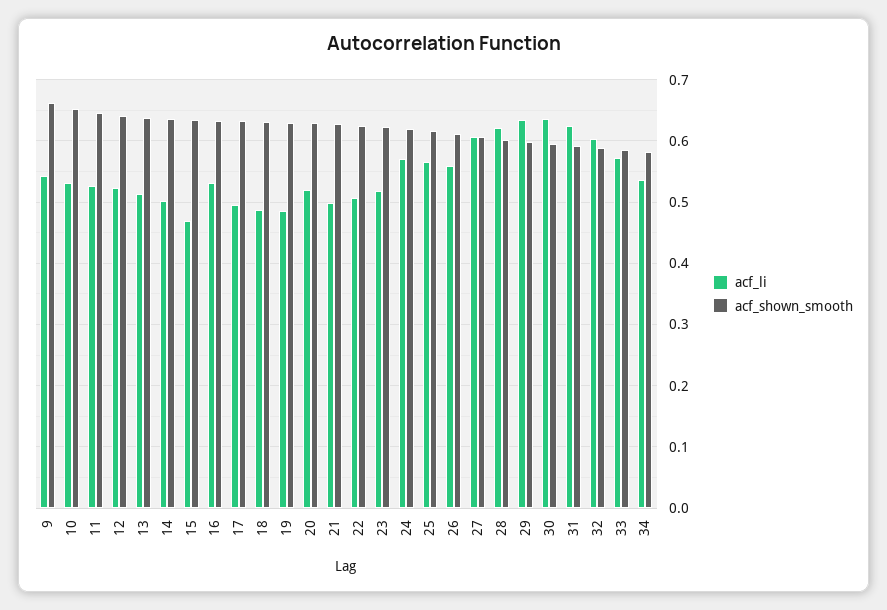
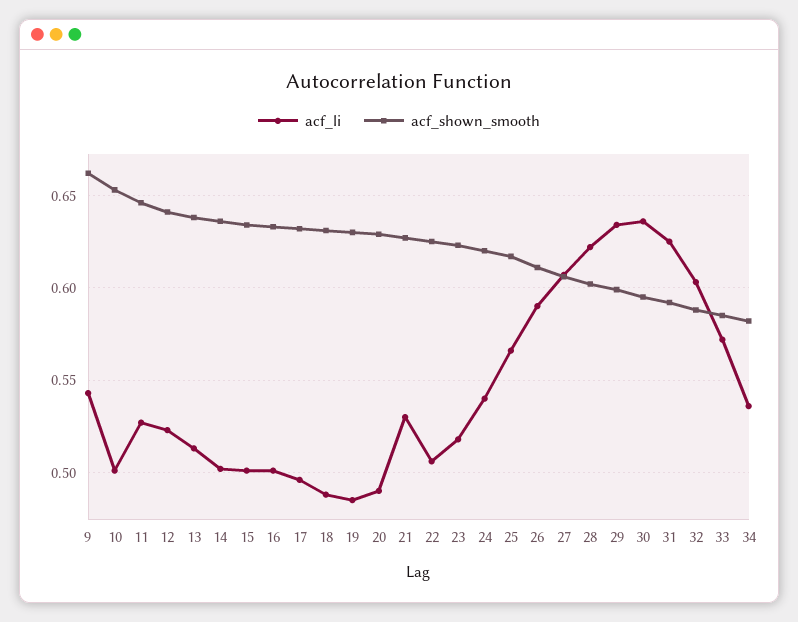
acf_li, 10: 0.53 -> 0.5
acf_li, 15: 0.47 -> 0.5
acf_li, 16: 0.53 -> 0.5
acf_li, 20: 0.52 -> 0.49
acf_li, 21: 0.5 -> 0.53
acf_li, 24: 0.57 -> 0.54
acf_li, 26: 0.56 -> 0.59

